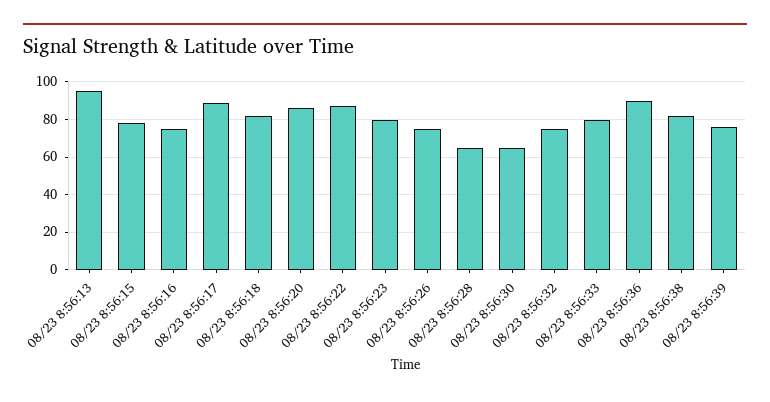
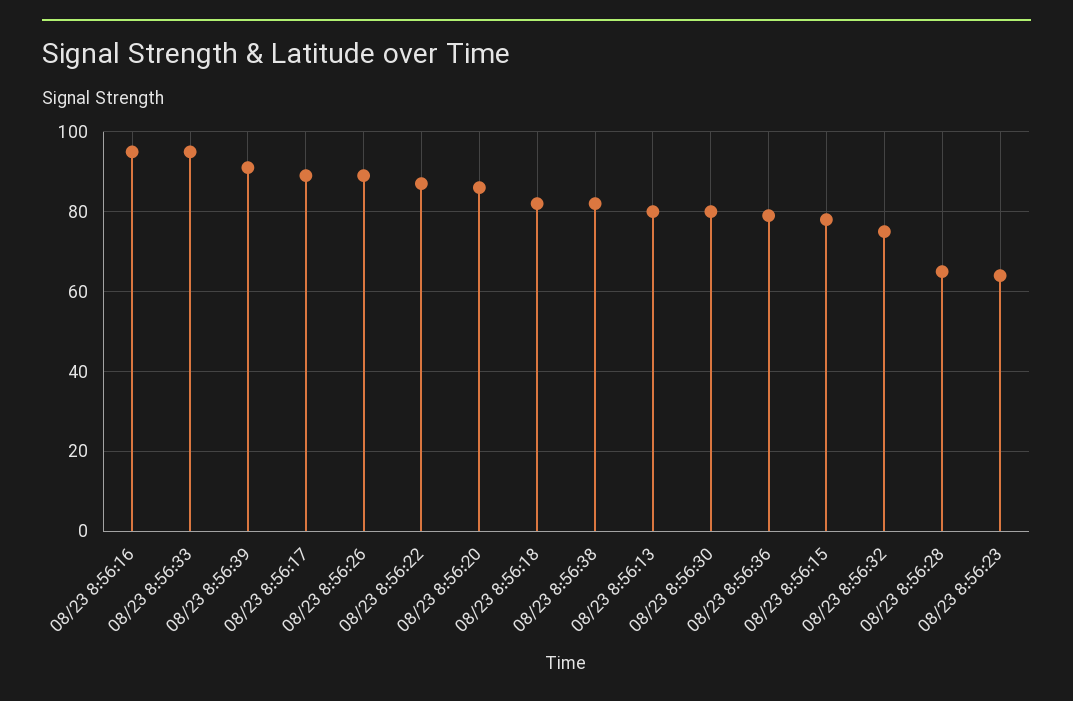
08/23 8:56:13: 95 -> 80
08/23 8:56:16: 75 -> 95
08/23 8:56:23: 80 -> 65
08/23 8:56:26: 75 -> 90
08/23 8:56:30: 65 -> 80
08/23 8:56:33: 80 -> 95
08/23 8:56:36: 90 -> 80
08/23 8:56:39: 75 -> 90

